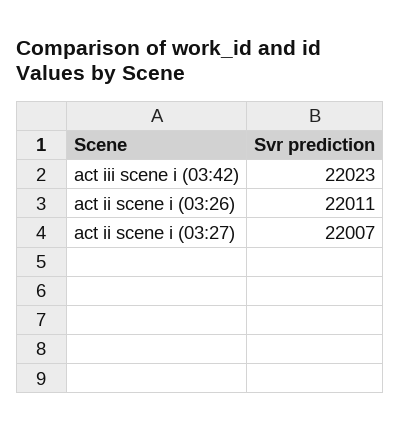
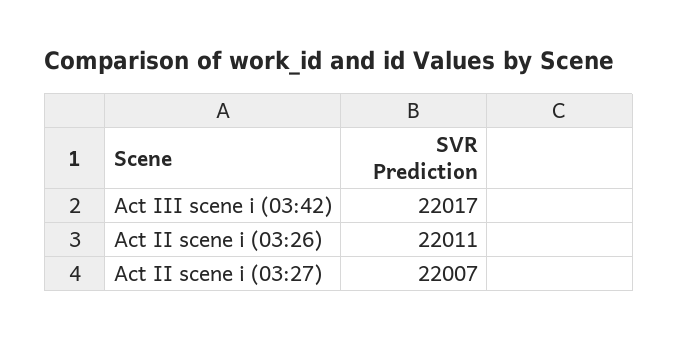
act iii scene i (03:42): 22023 -> 22017

